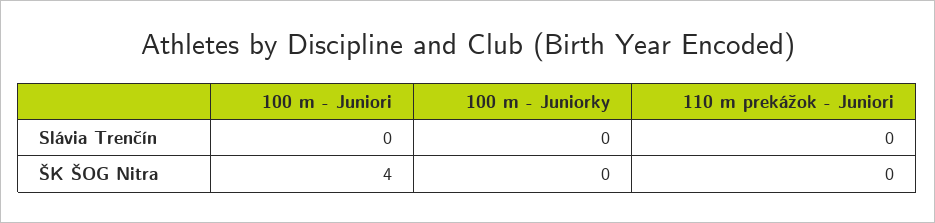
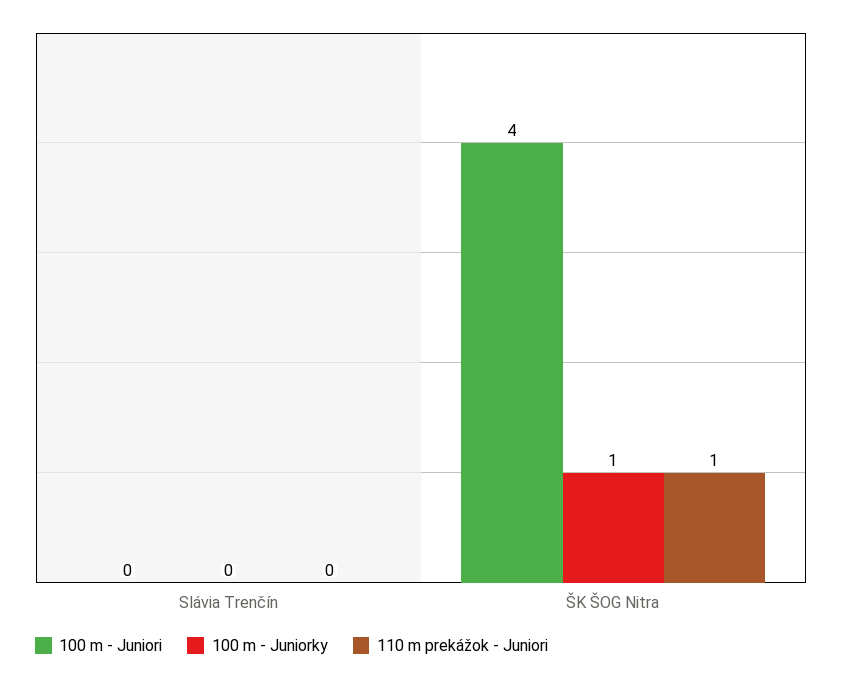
100 m - Juniorky, ŠK ŠOG Nitra: 0 -> 1
110 m prekážok - Juniori, ŠK ŠOG Nitra: 0 -> 1

